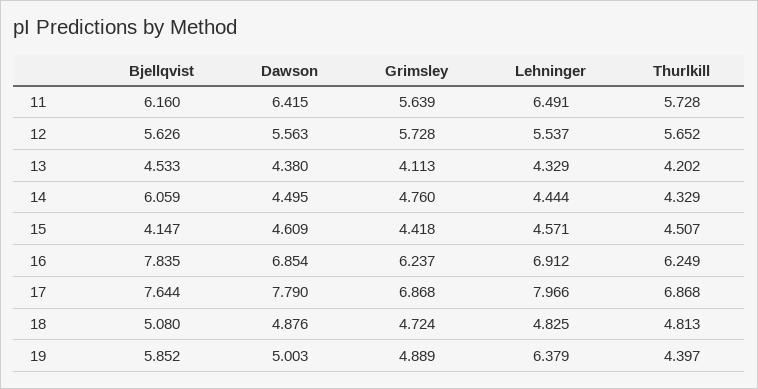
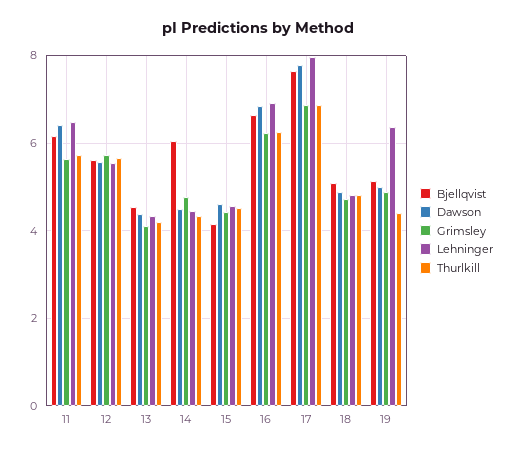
Bjellqvist, 16: 7.835 -> 6.6
Bjellqvist, 19: 5.852 -> 5.2

